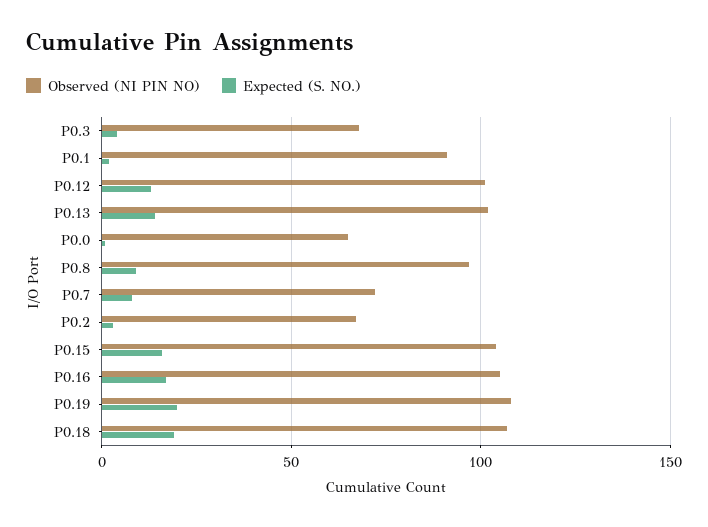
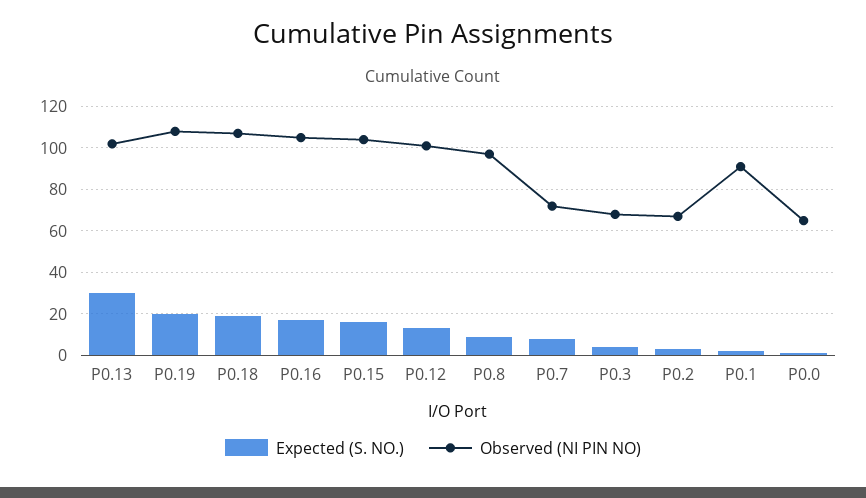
Expected (S. NO.), P0.13: 15 -> 30

